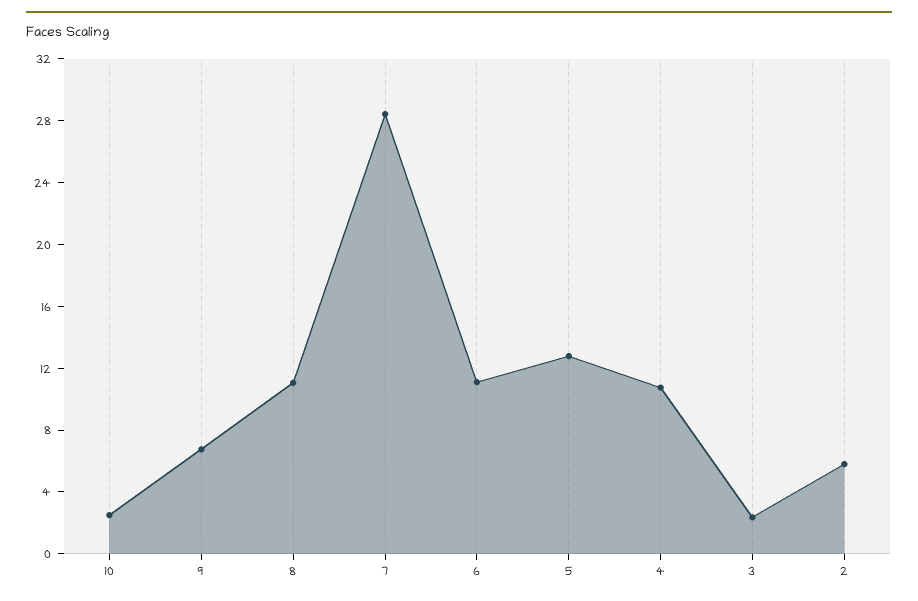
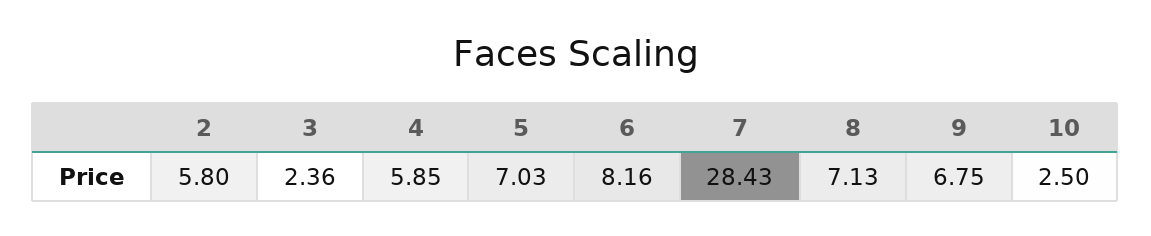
8: 11 -> 7.13
6: 11 -> 8.16
5: 13 -> 7.03
4: 11 -> 5.85

